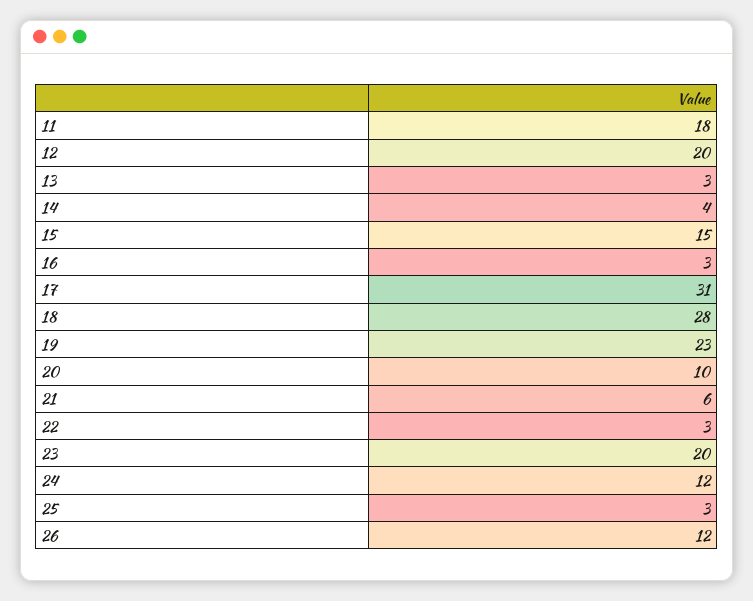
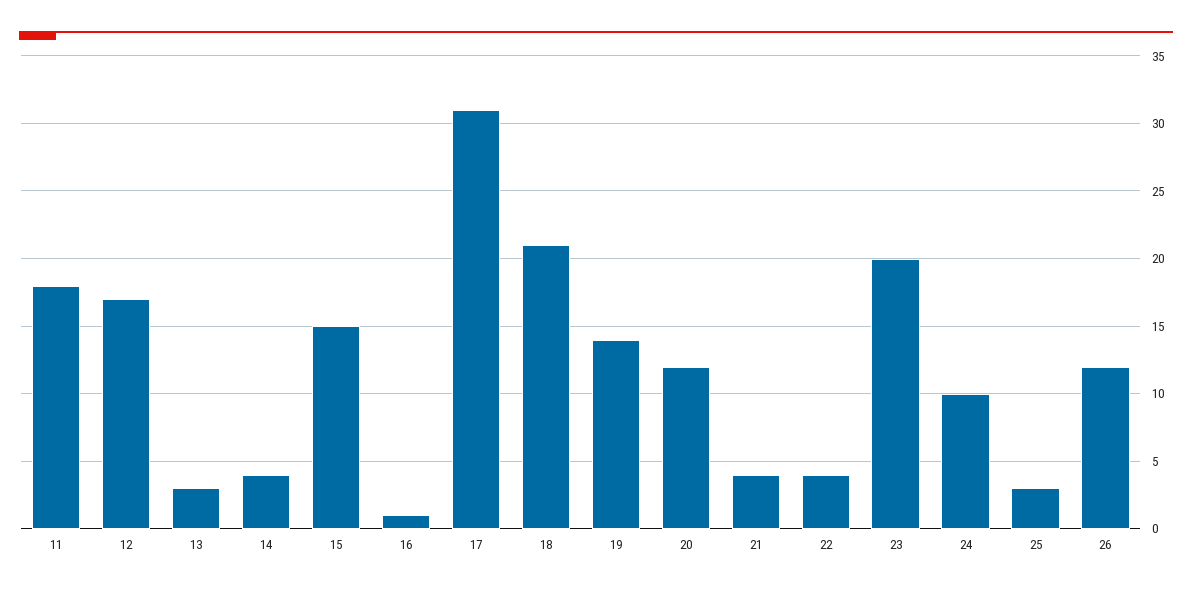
12: 20 -> 17
16: 3 -> 1
18: 28 -> 21
19: 23 -> 14
20: 10 -> 12
21: 6 -> 4
22: 3 -> 4
24: 12 -> 10

